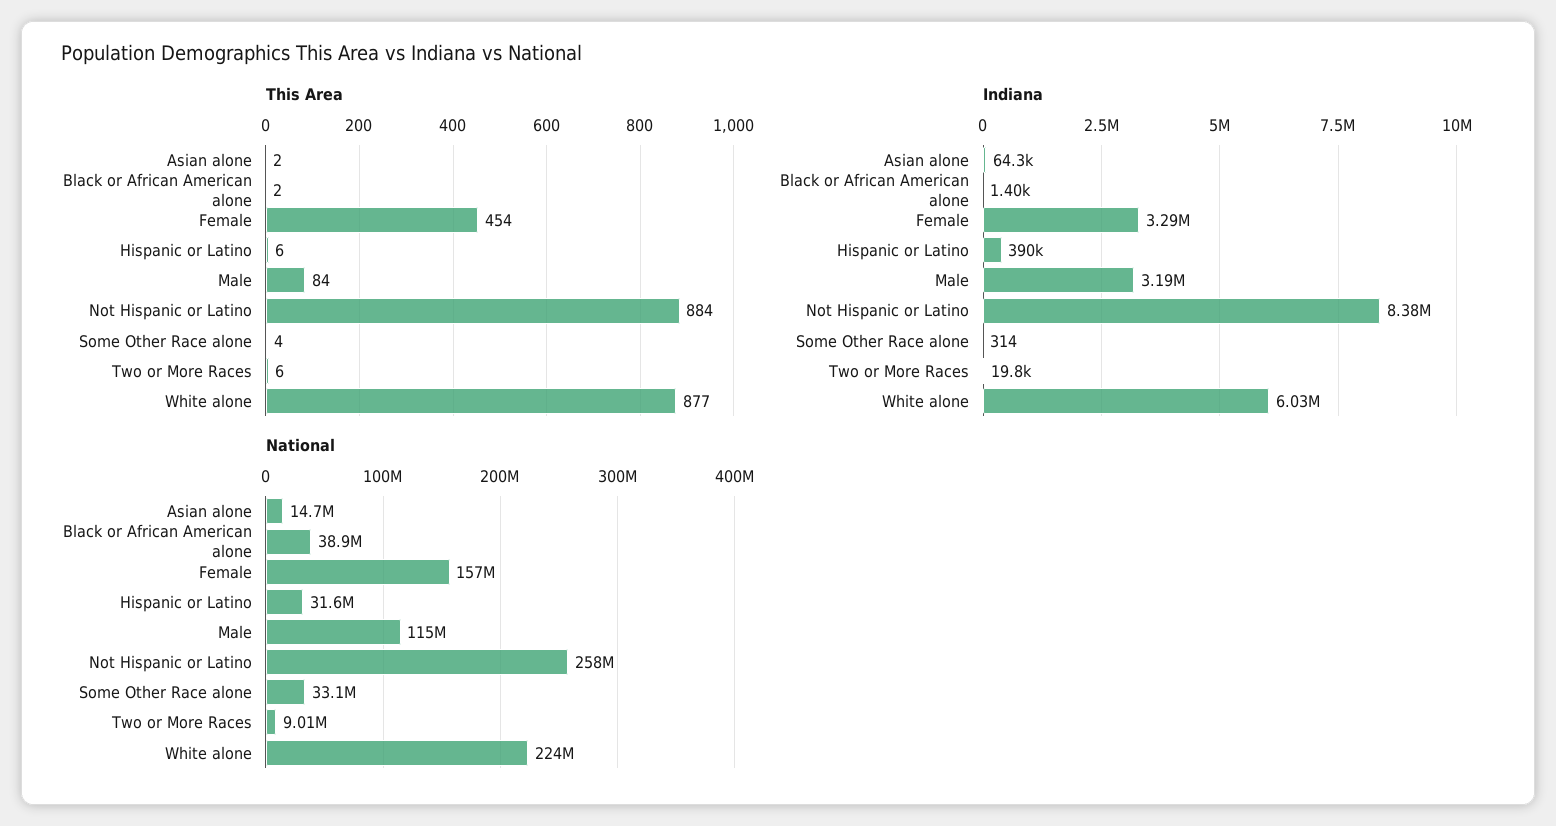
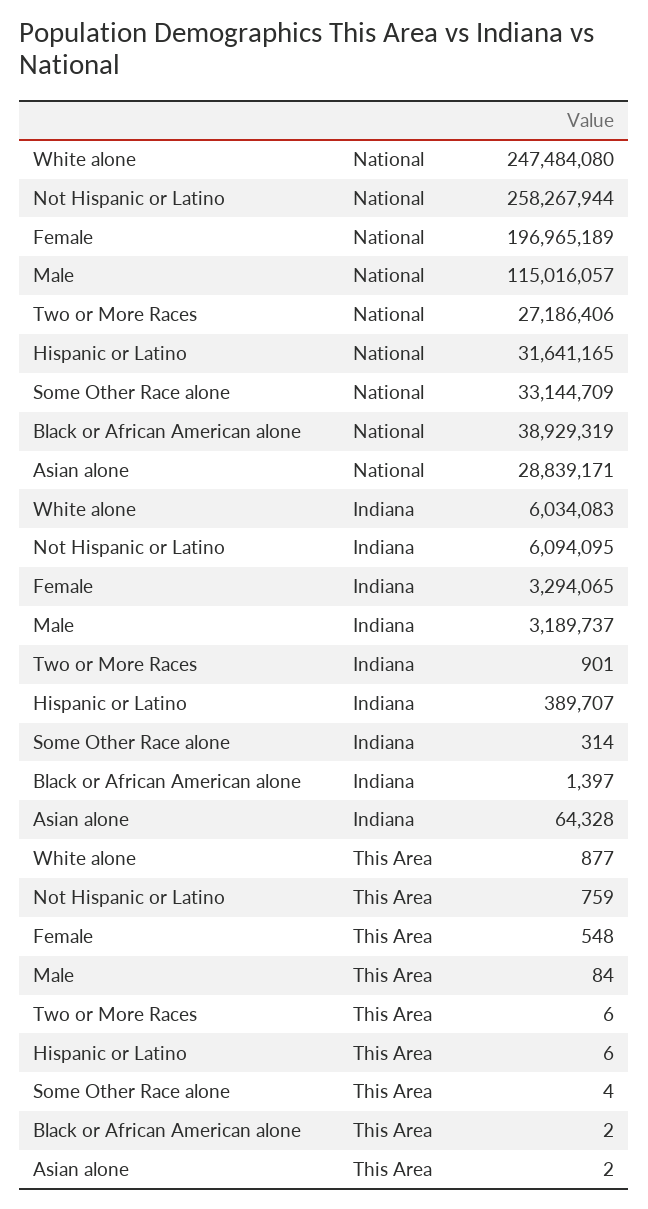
This Area, Female: 454 -> 548
This Area, Not Hispanic or Latino: 884 -> 759
Indiana, Not Hispanic or Latino: 8380000 -> 6094095
Indiana, Two or More Races: 19800 -> 901
National, Asian alone: 14700000 -> 28839171
National, Female: 157000000 -> 196965189
National, Two or More Races: 9010000 -> 27186406
National, White alone: 224000000 -> 247484080

